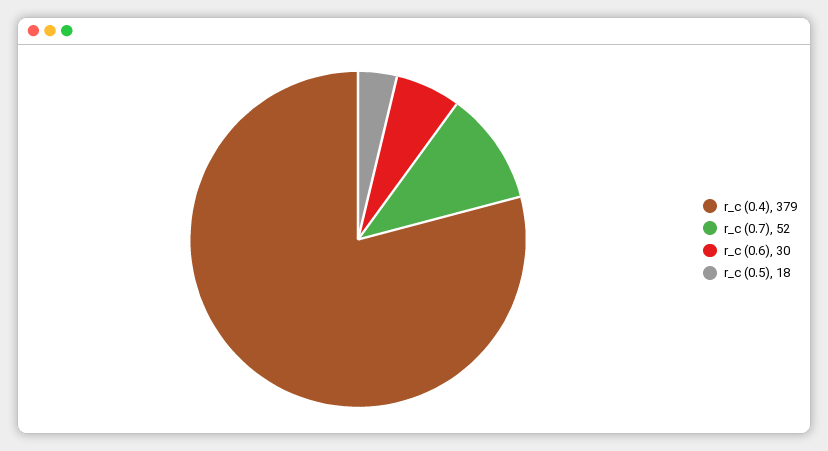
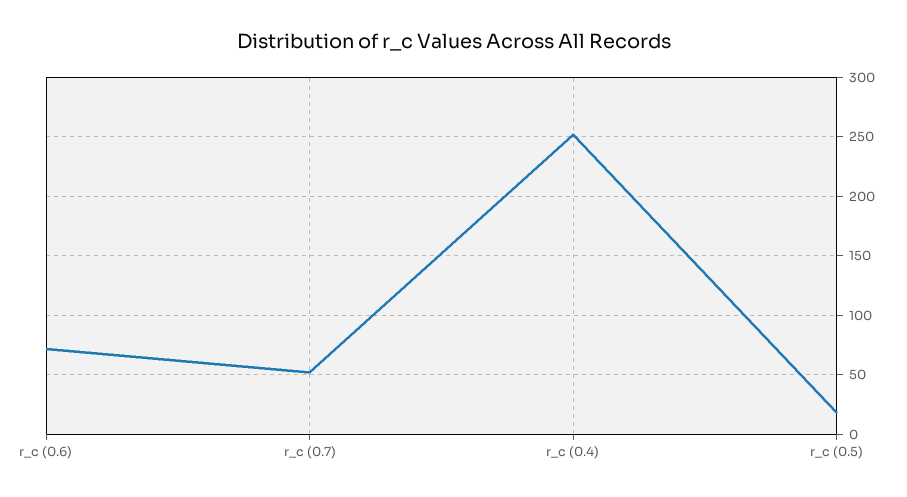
r_c (0.4): 379 -> 250
r_c (0.6): 30 -> 70

